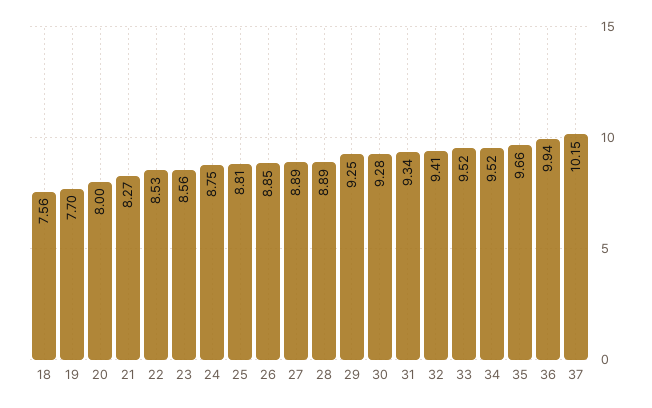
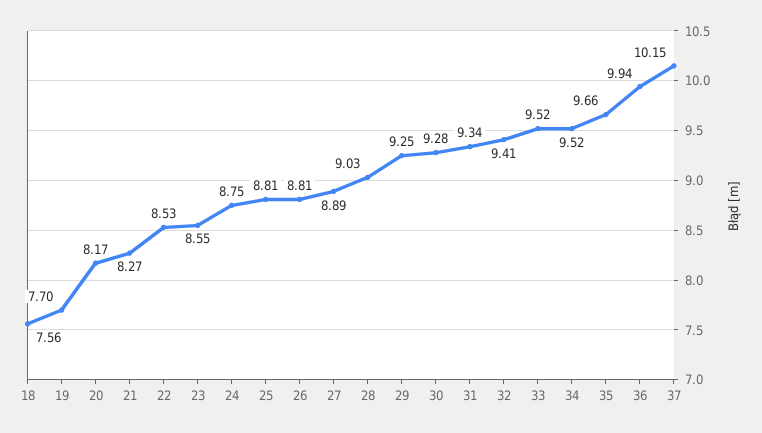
20: 8 -> 8.17
23: 8.56 -> 8.55
26: 8.85 -> 8.81
28: 8.89 -> 9.03

